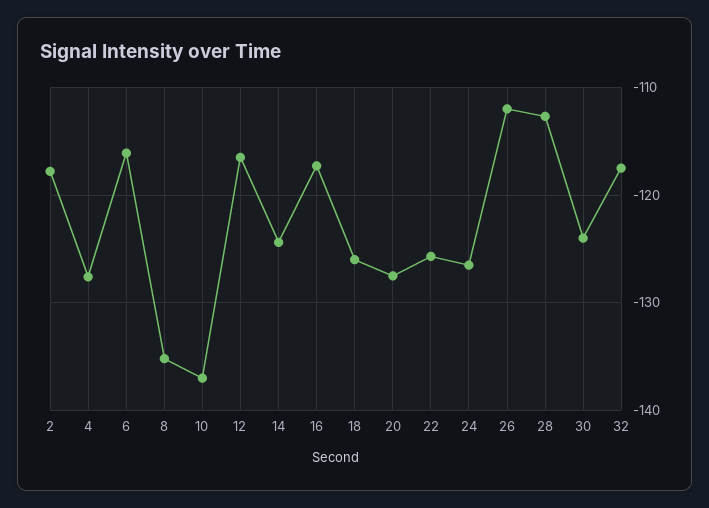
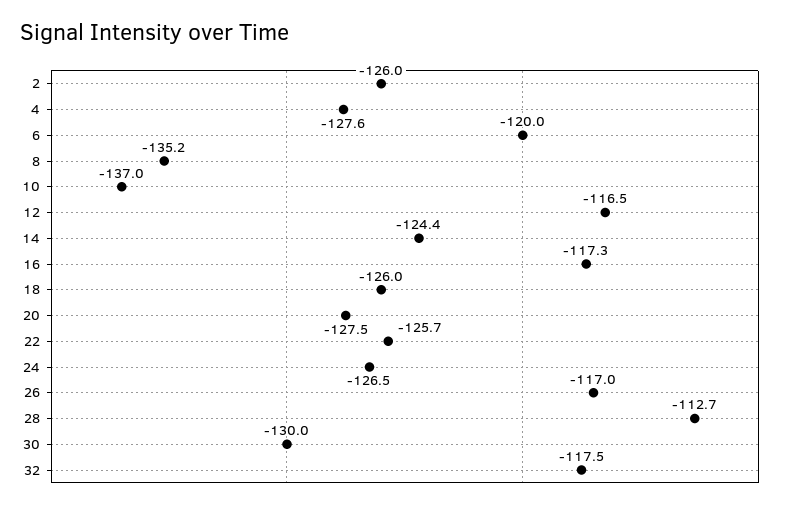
2: -118 -> -126
6: -116 -> -120
26: -112 -> -117
30: -124 -> -130

